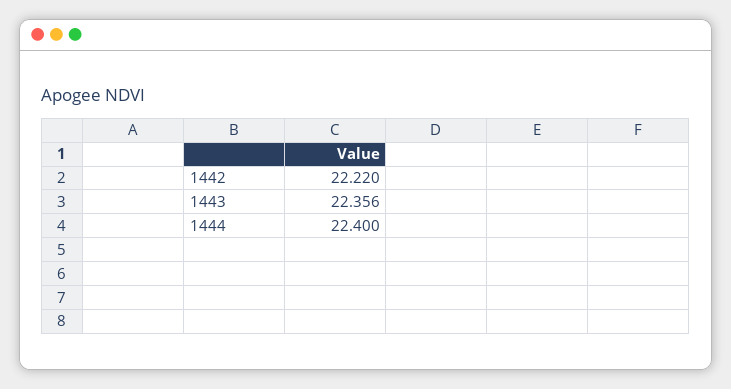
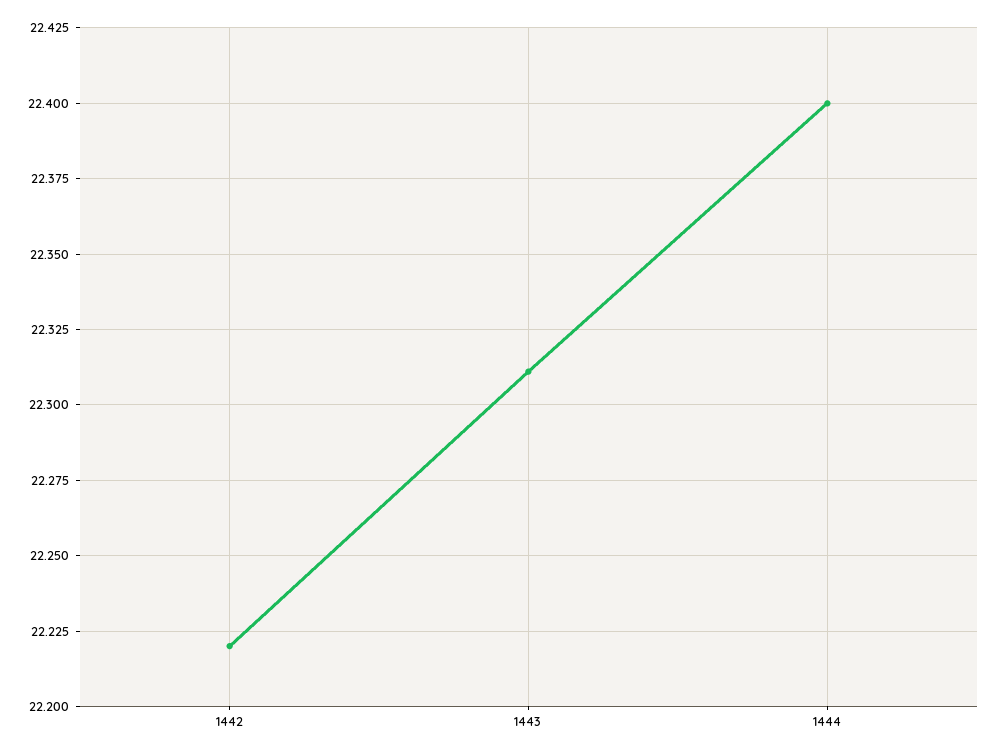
1443: 22.356 -> 22.31

